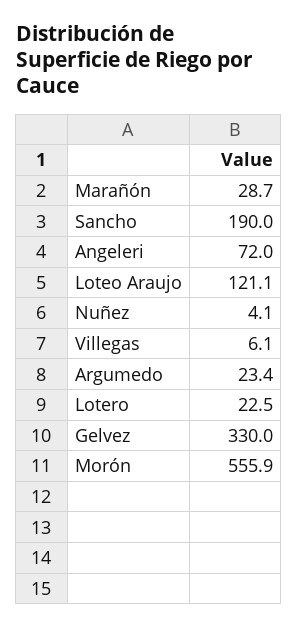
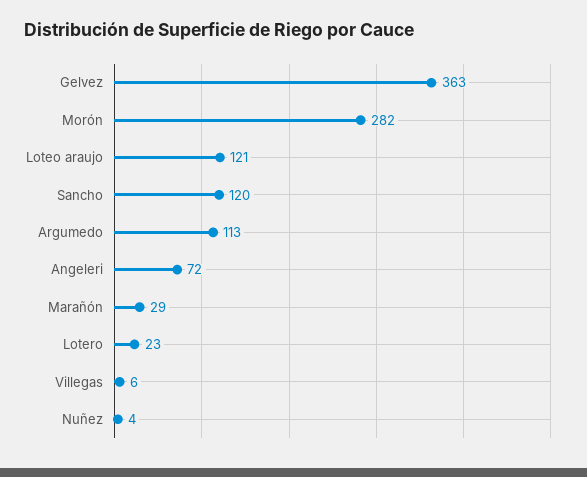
Sancho: 190 -> 120
Argumedo: 23.4 -> 113
Gelvez: 330 -> 363
Morón: 555.9 -> 282

